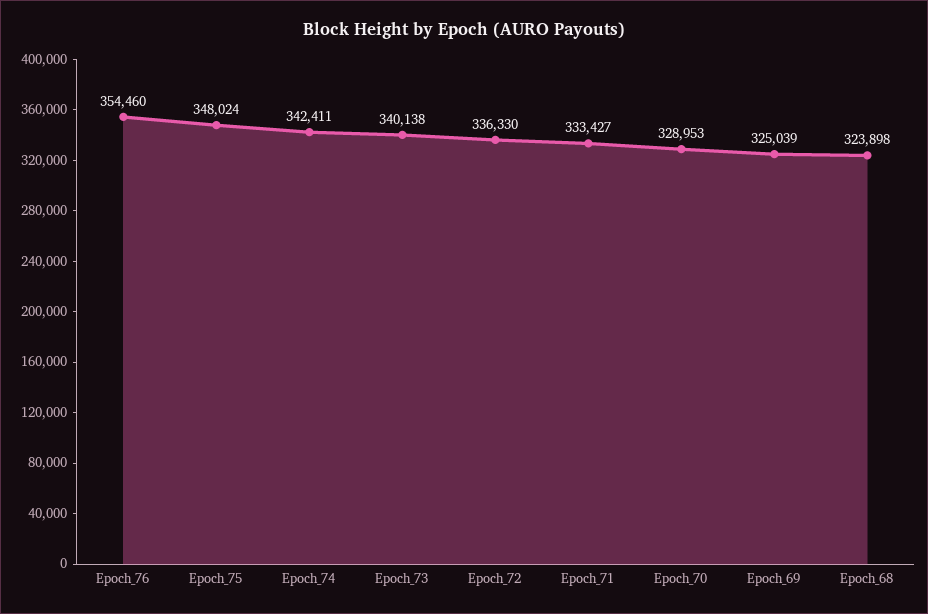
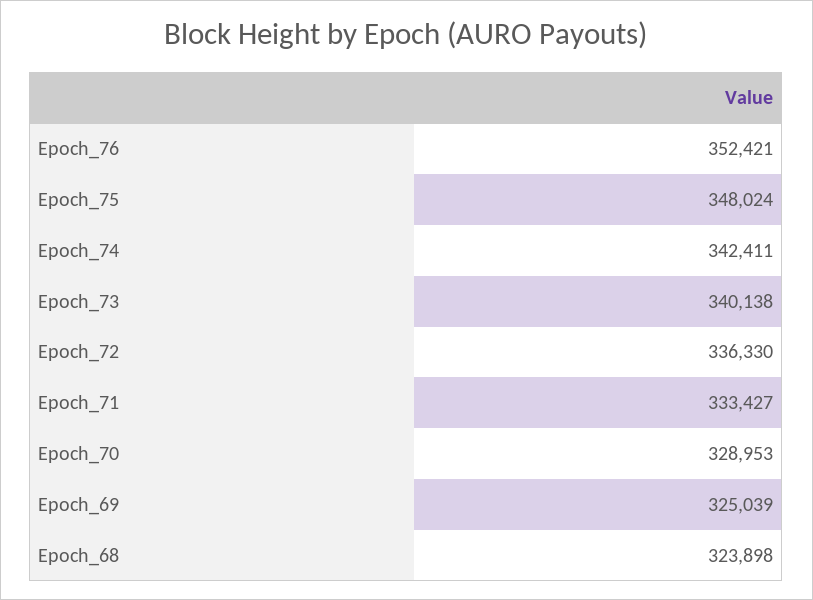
Epoch_76: 354460 -> 352421

